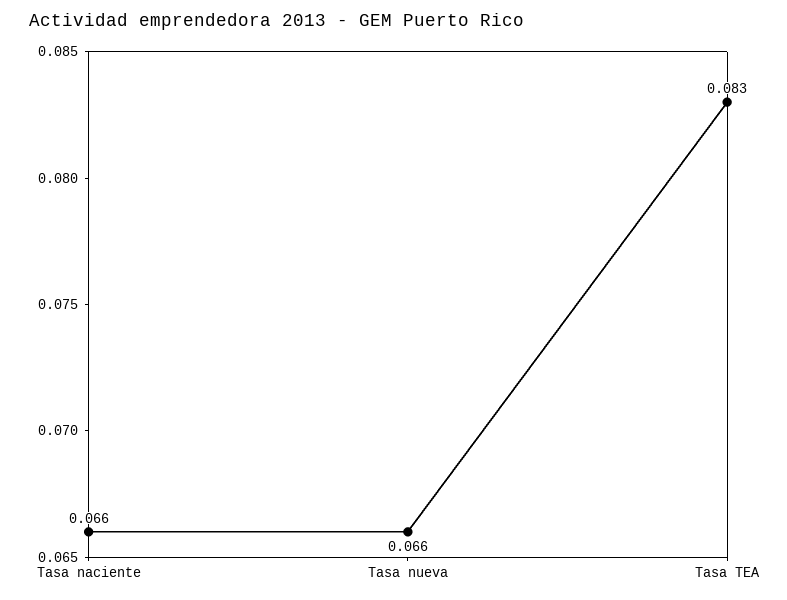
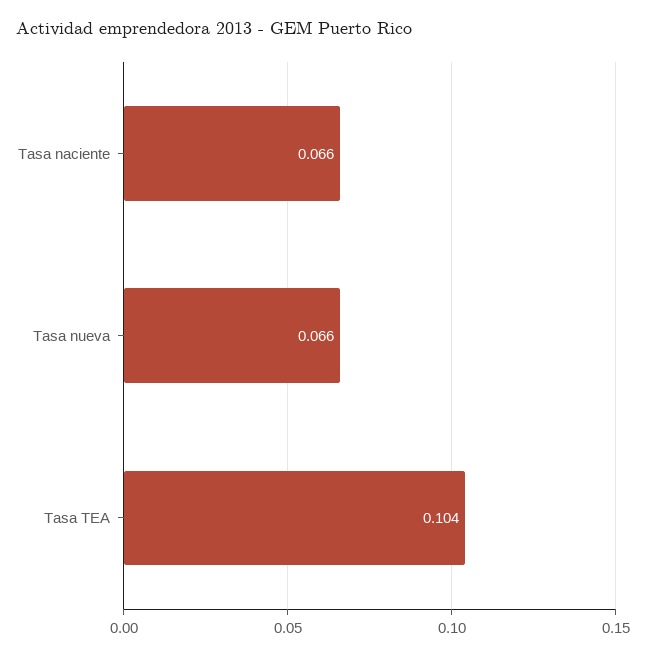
Tasa TEA: 0.083 -> 0.104

